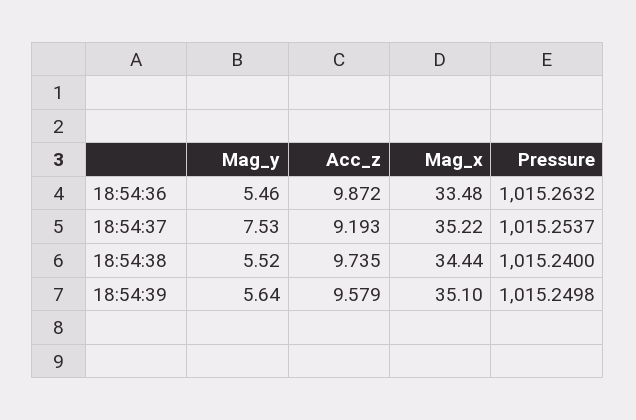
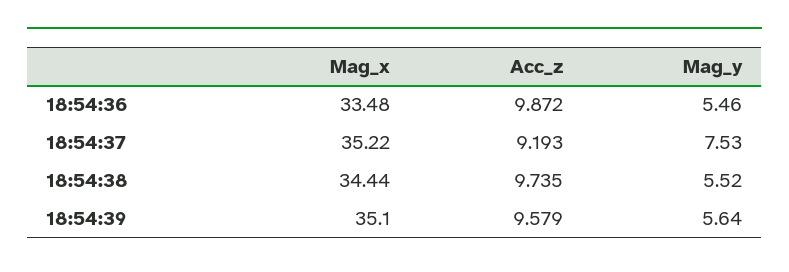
Pressure, 18:54:36: 1015.2632 -> none
Pressure, 18:54:37: 1015.2537 -> none
Pressure, 18:54:38: 1015.24 -> none
Pressure, 18:54:39: 1015.2498 -> none

